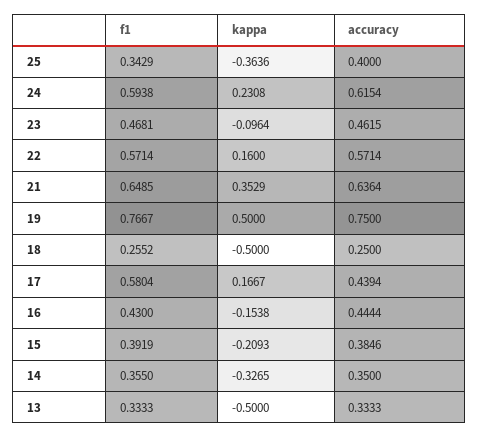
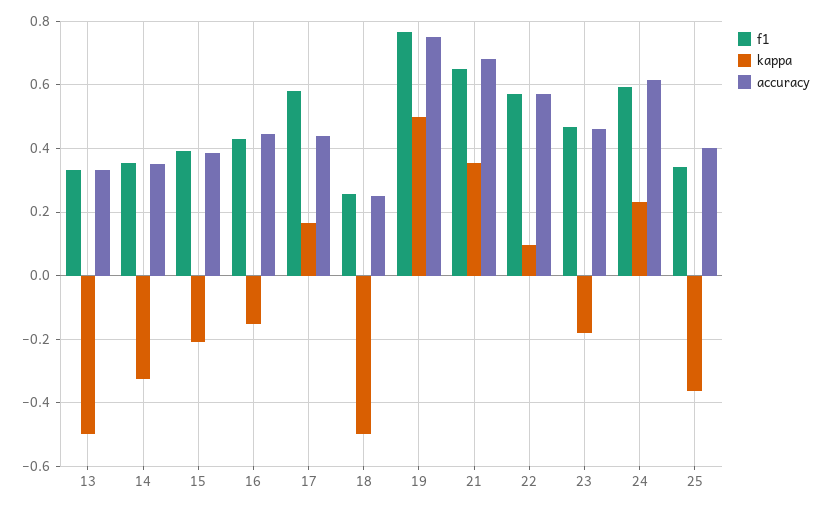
kappa, 23: -0.0964 -> -0.18
kappa, 22: 0.16 -> 0.1
accuracy, 21: 0.6364 -> 0.68

